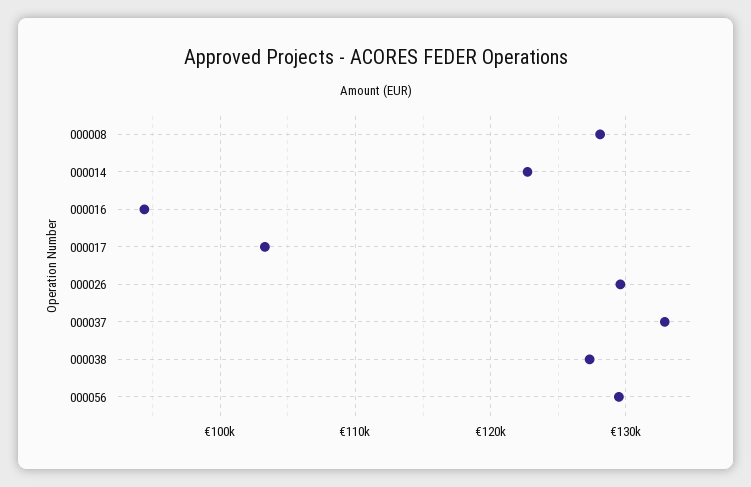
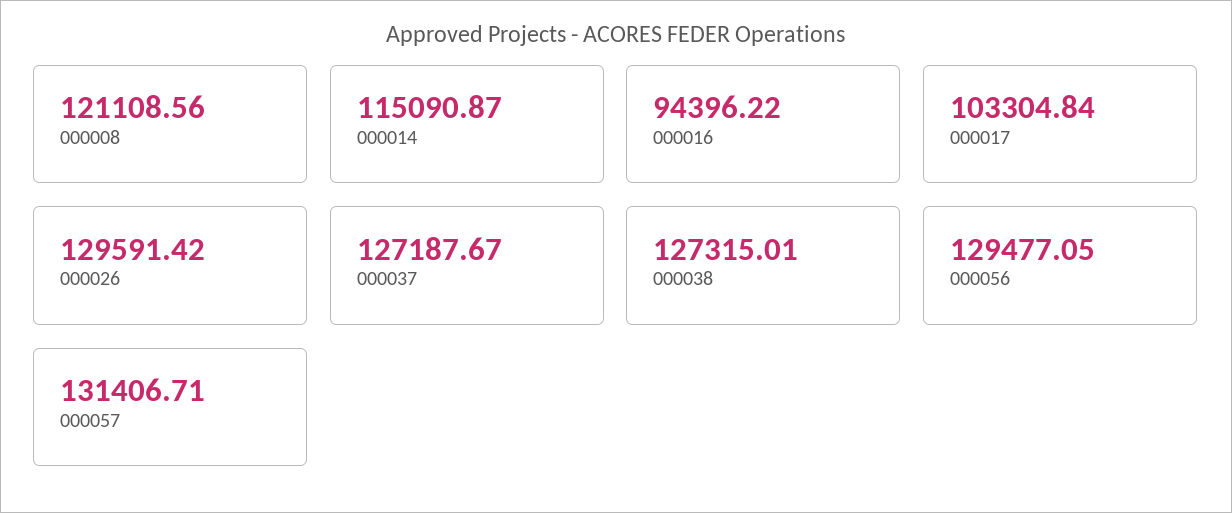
000008: 128000 -> 121108.56
000014: 123000 -> 115090.87
000037: 133000 -> 127187.67
000057: none -> 131406.71

